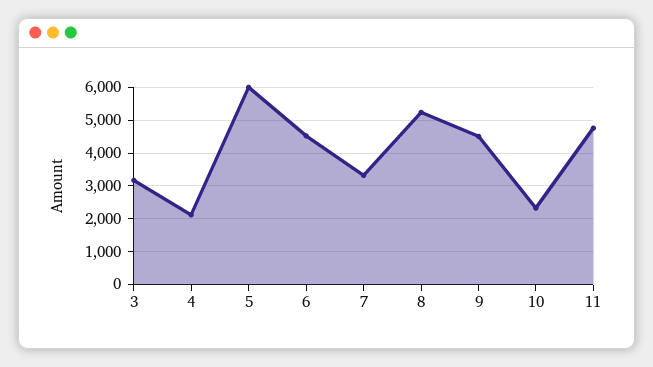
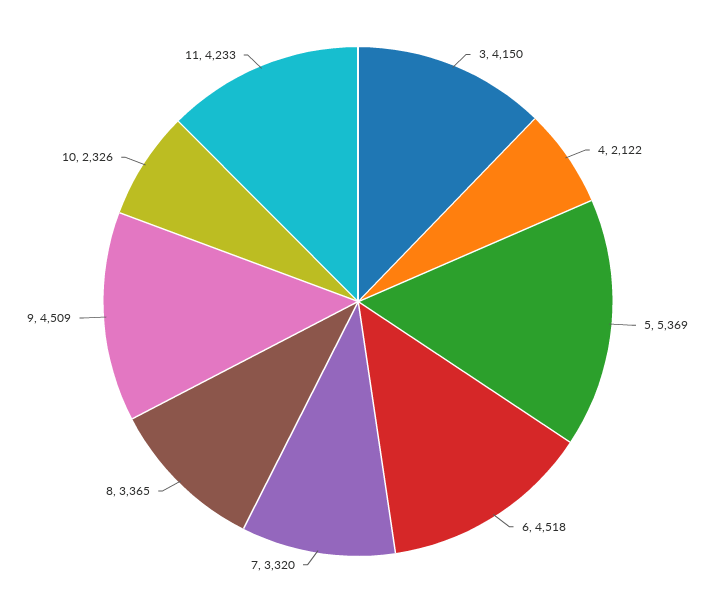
3: 3200 -> 4150
5: 6000 -> 5369
8: 5200 -> 3365
11: 4800 -> 4233

